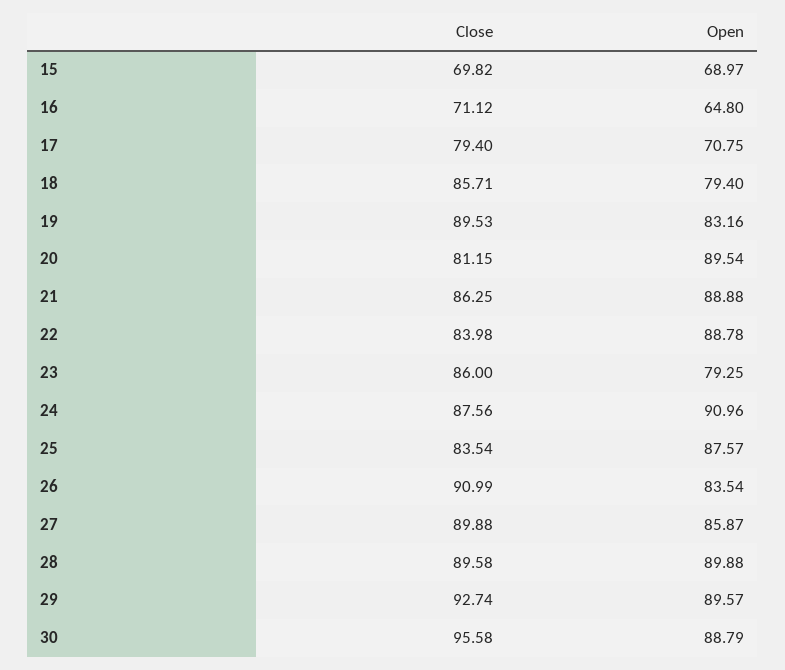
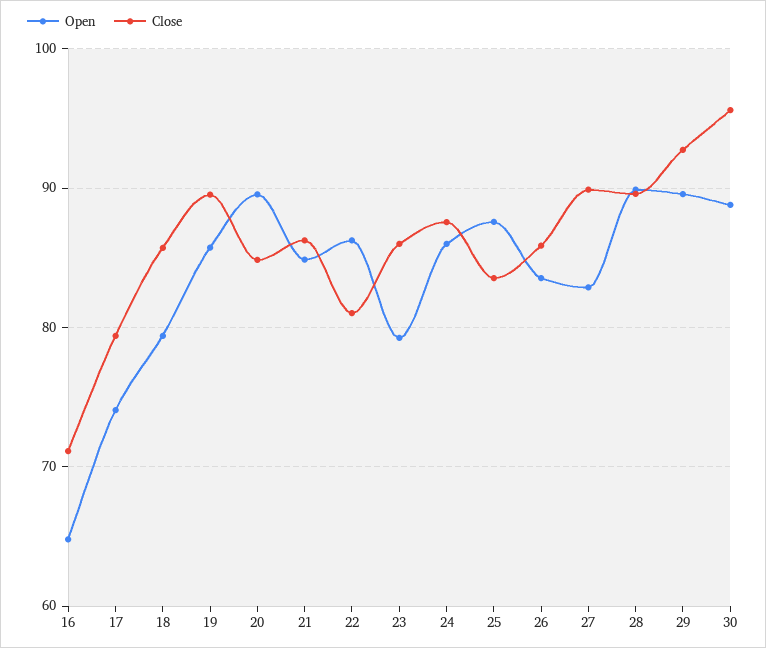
Close, 15: 69.82 -> none
Open, 15: 68.97 -> none
Open, 17: 70.75 -> 74
Open, 19: 83.16 -> 86
Close, 20: 81.15 -> 85
Open, 21: 88.88 -> 85
Close, 22: 83.98 -> 81
Open, 22: 88.78 -> 86
Open, 24: 90.96 -> 86
Close, 26: 90.99 -> 86
Open, 27: 85.87 -> 83

